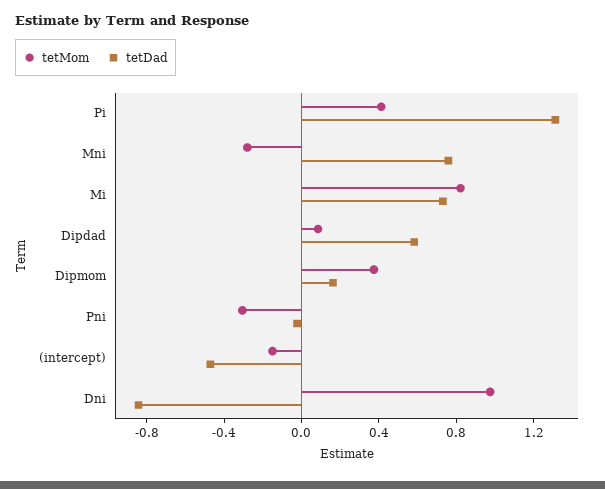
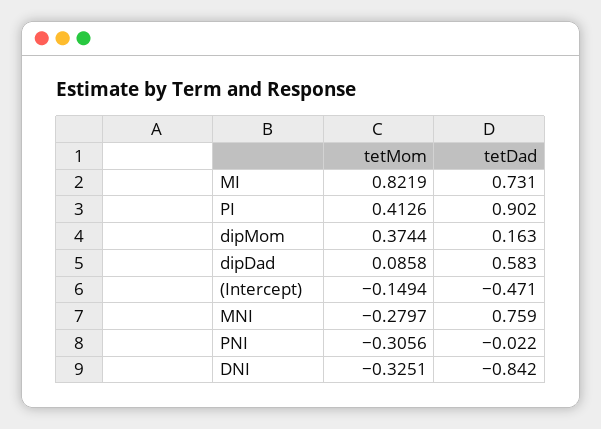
tetDad, Pi: 1.3 -> 0.902
tetMom, Dni: 1 -> -0.3251

